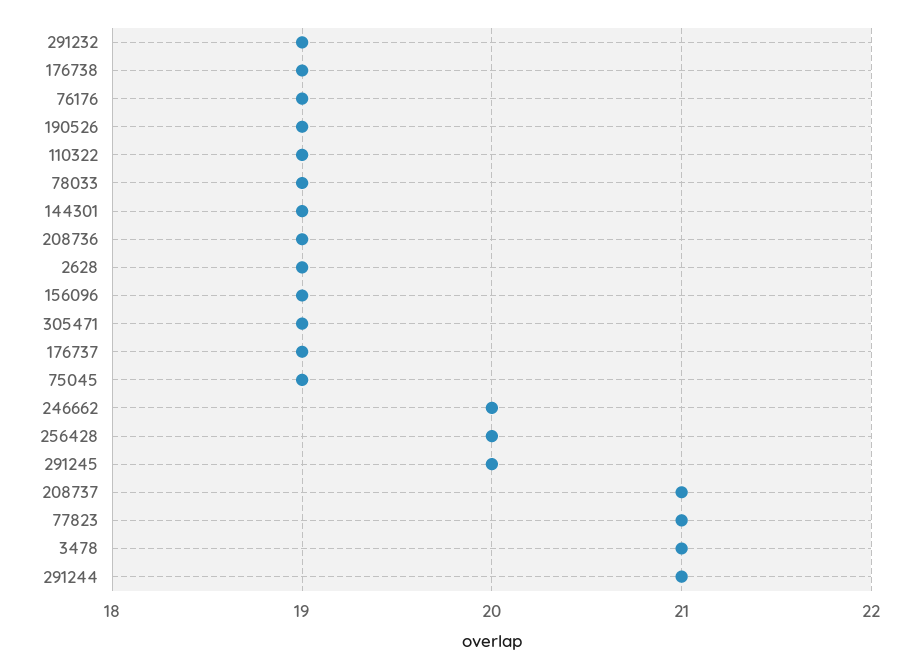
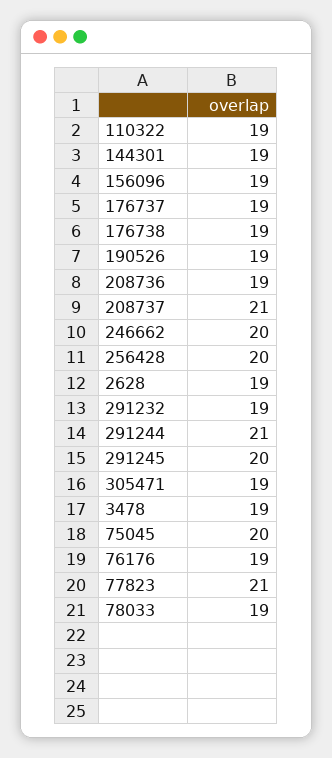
75045: 19 -> 20
3478: 21 -> 19

